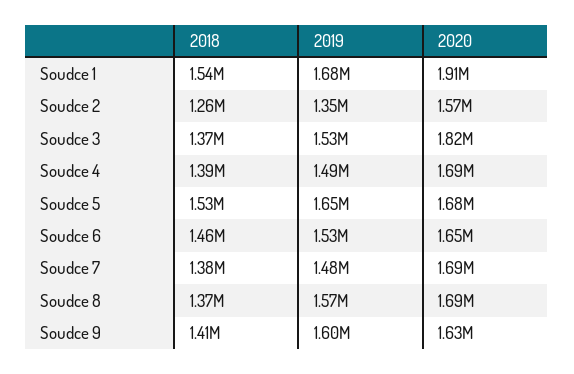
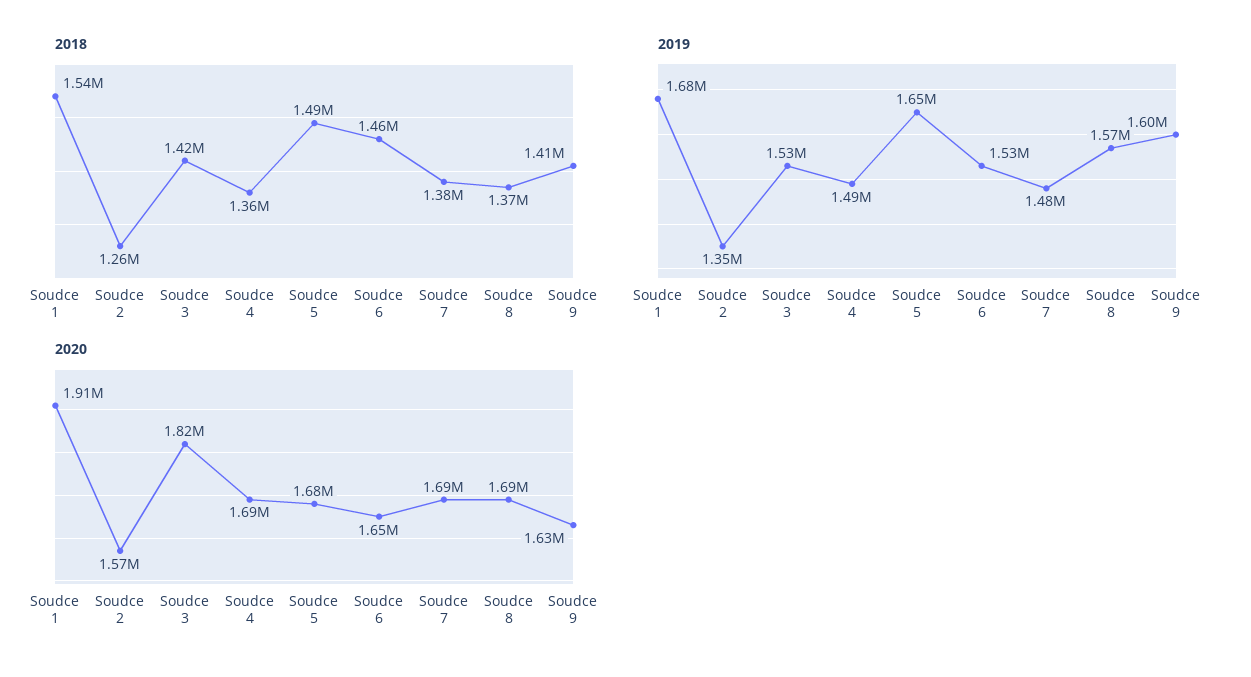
2018, Soudce 3: 1370000 -> 1420000
2018, Soudce 4: 1390000 -> 1360000
2018, Soudce 5: 1530000 -> 1490000

